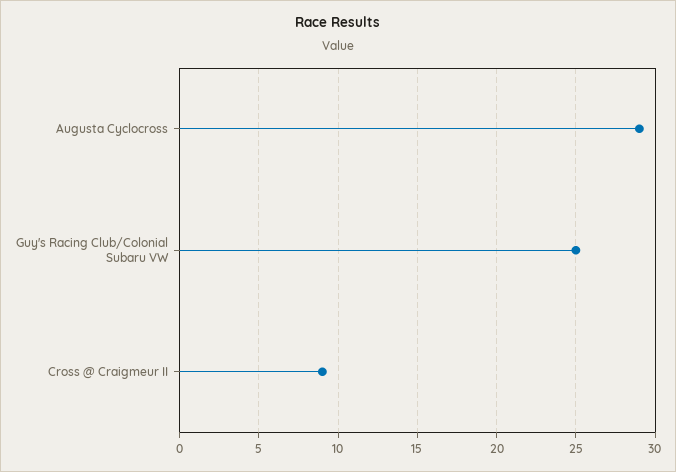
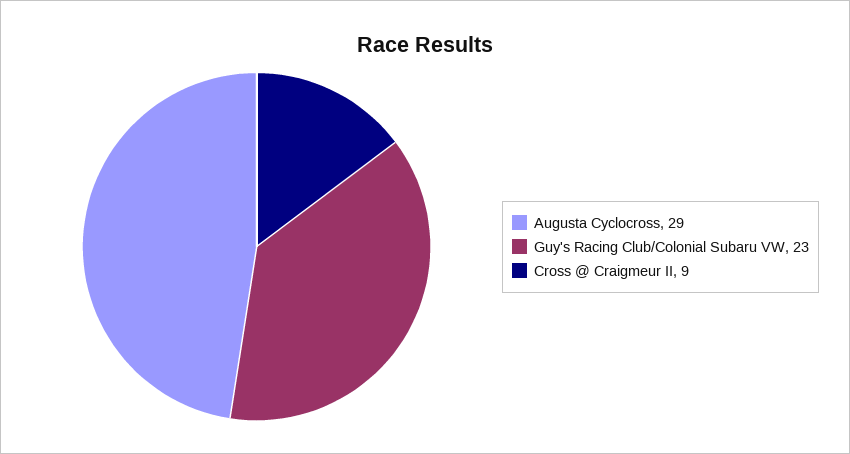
Guy's Racing Club/Colonial Subaru VW: 25 -> 23

